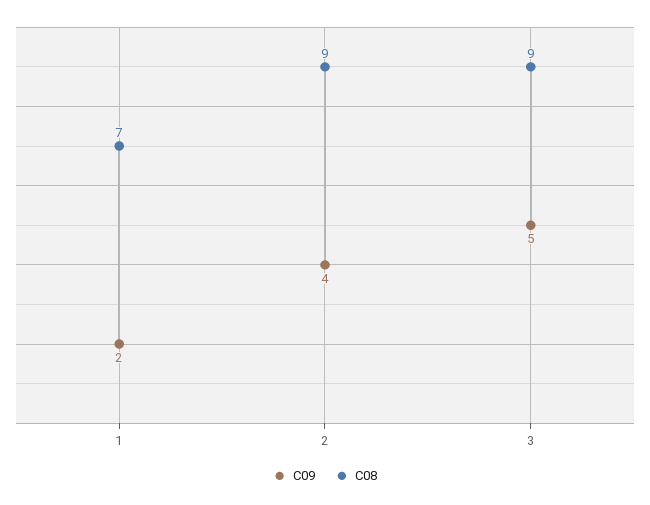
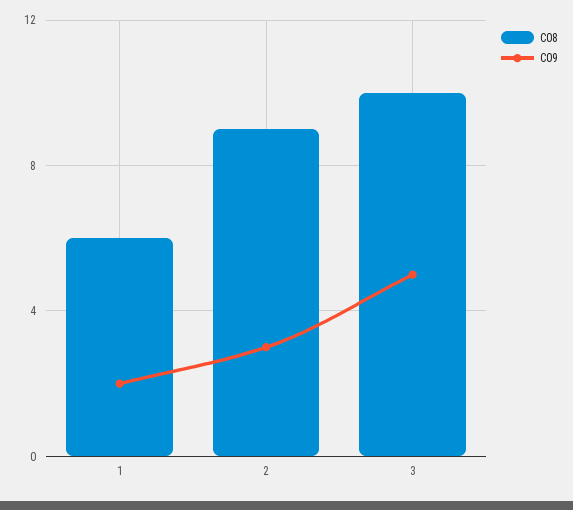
C08, 1: 7 -> 6
C09, 2: 4 -> 3
C08, 3: 9 -> 10

